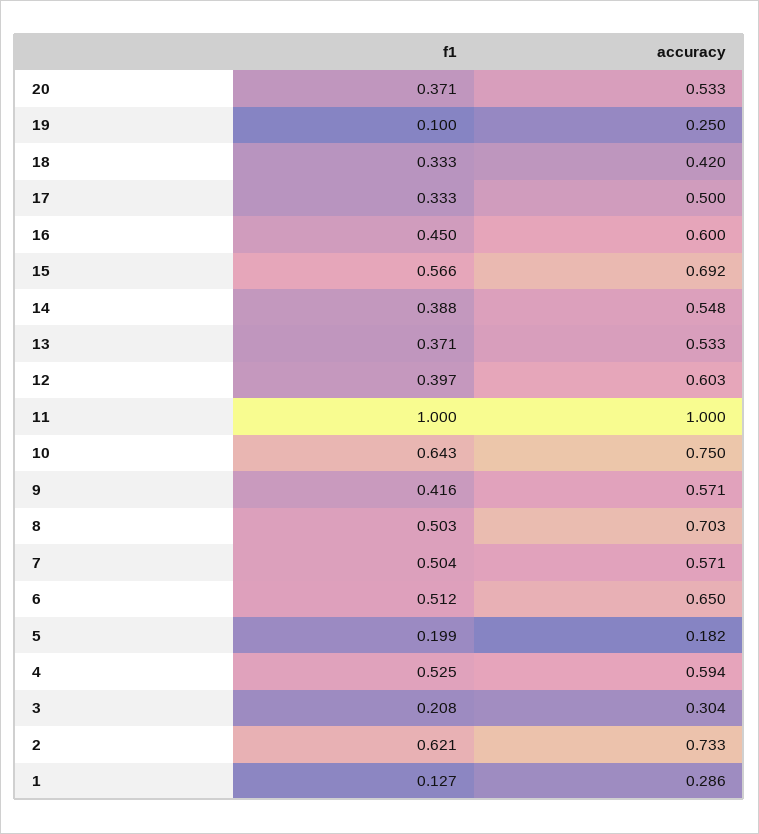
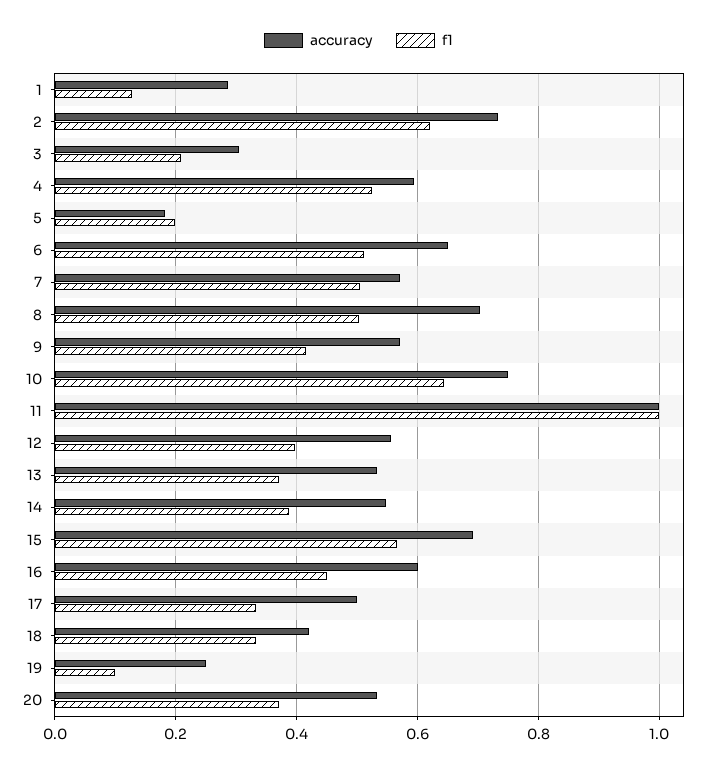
accuracy, 12: 0.603 -> 0.56

